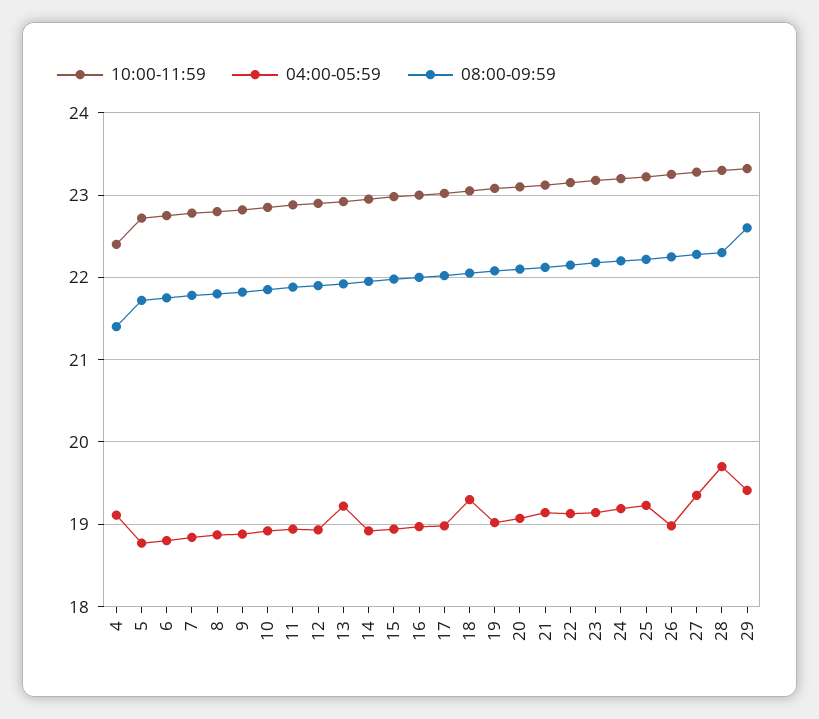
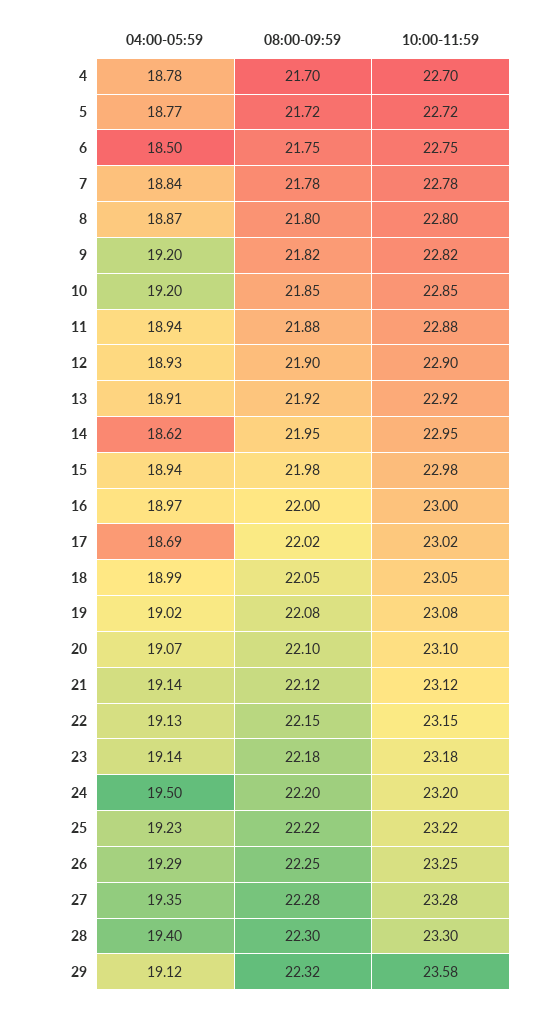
10:00-11:59, 4: 22.4 -> 22.7
04:00-05:59, 4: 19.1 -> 18.78
08:00-09:59, 4: 21.4 -> 21.7
04:00-05:59, 6: 18.8 -> 18.5
04:00-05:59, 9: 18.9 -> 19.2
04:00-05:59, 10: 18.9 -> 19.2
04:00-05:59, 13: 19.2 -> 18.91
04:00-05:59, 14: 18.9 -> 18.62
04:00-05:59, 17: 19 -> 18.69
04:00-05:59, 18: 19.3 -> 18.99
04:00-05:59, 24: 19.2 -> 19.5
04:00-05:59, 26: 19 -> 19.29
04:00-05:59, 28: 19.7 -> 19.4
10:00-11:59, 29: 23.3 -> 23.58
04:00-05:59, 29: 19.4 -> 19.12
08:00-09:59, 29: 22.6 -> 22.32

